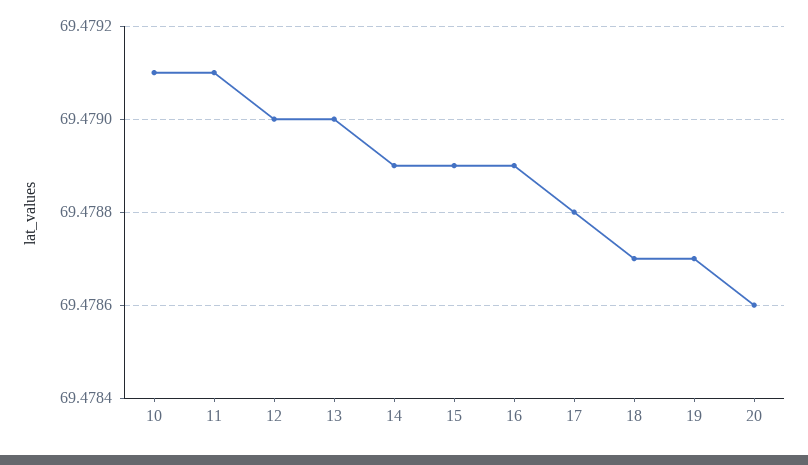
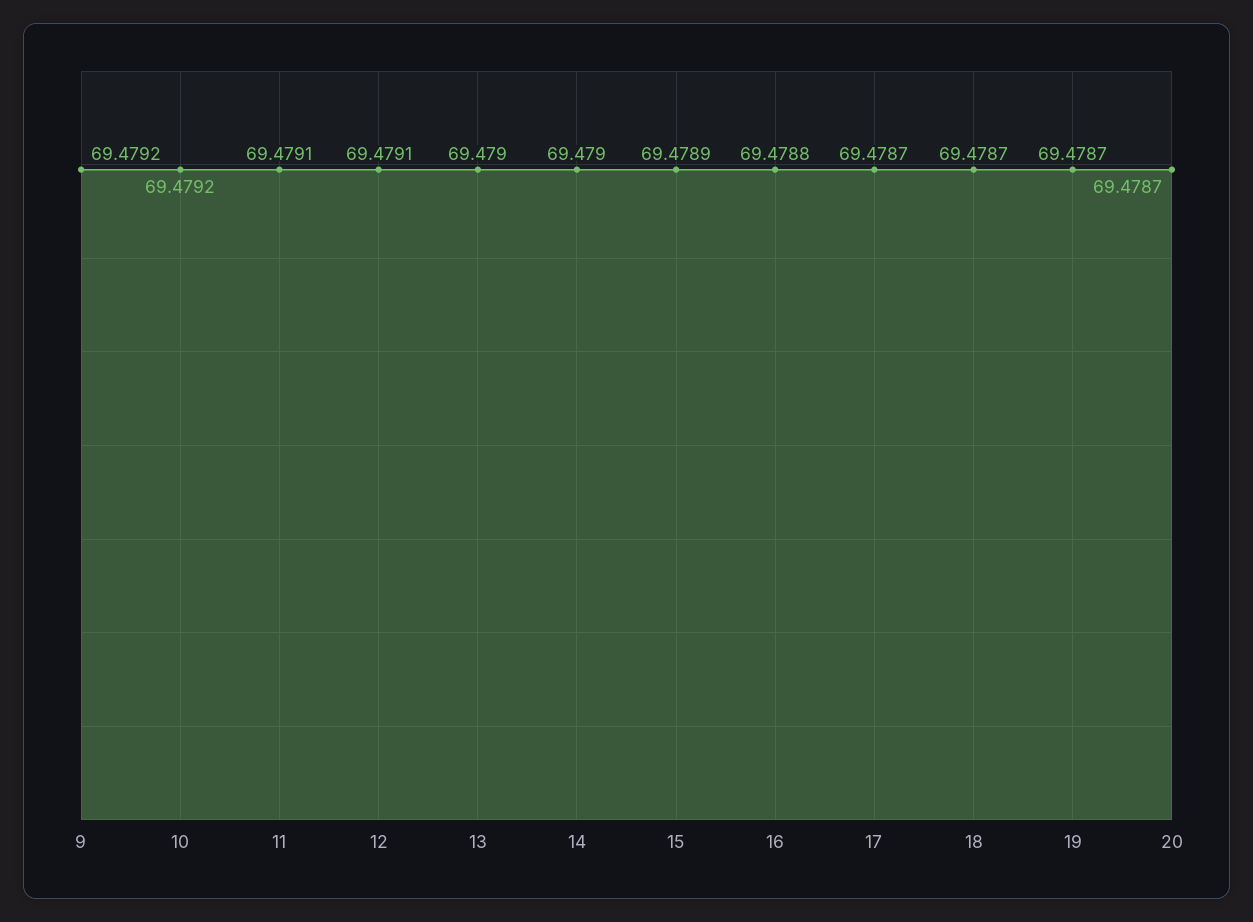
10: 69.4791 -> 69.4792
12: 69.479 -> 69.4791
14: 69.4789 -> 69.479
16: 69.4789 -> 69.4788
17: 69.4788 -> 69.4787
20: 69.4786 -> 69.4787
9: none -> 69.4792

